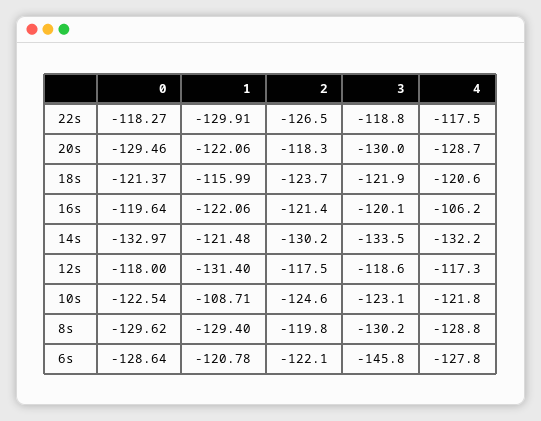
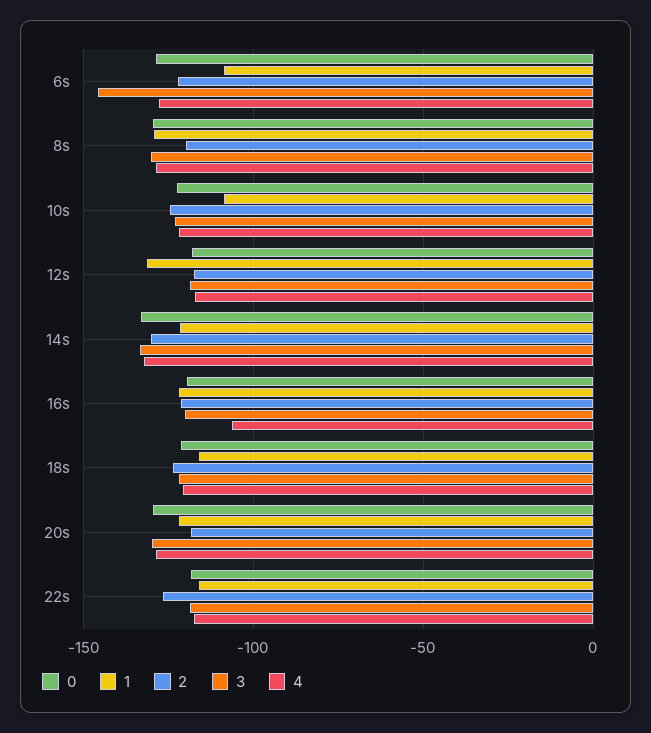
1, 22s: -129.91 -> -115
1, 6s: -120.78 -> -110

